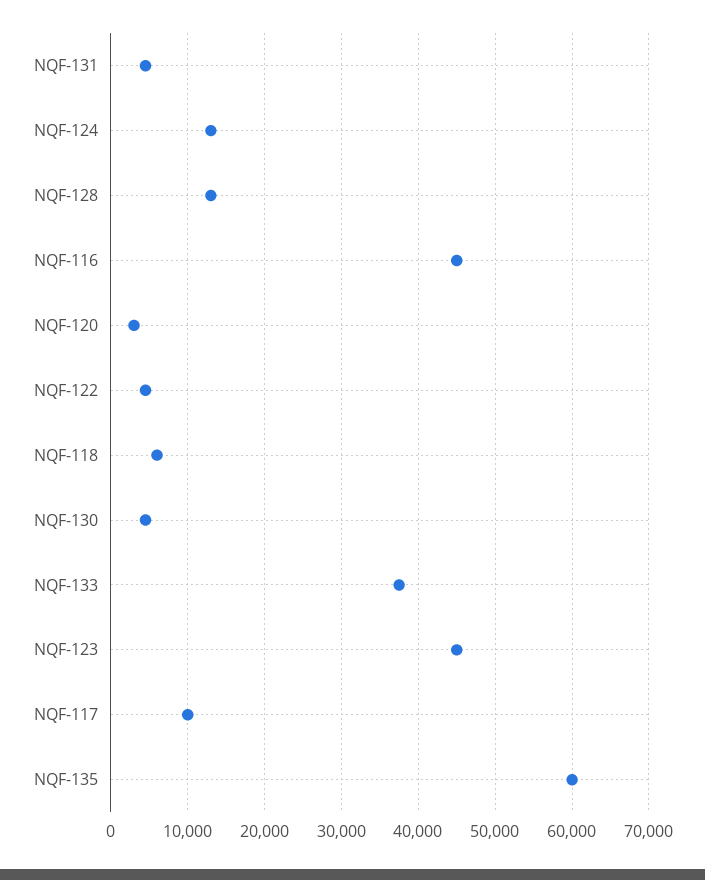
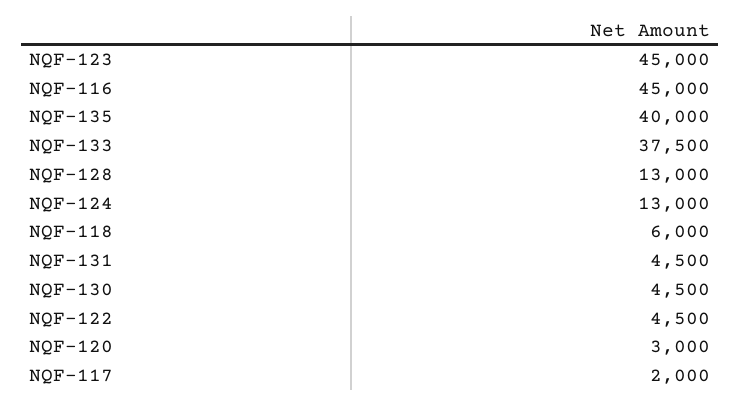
NQF-117: 10000 -> 2000
NQF-135: 60000 -> 40000

